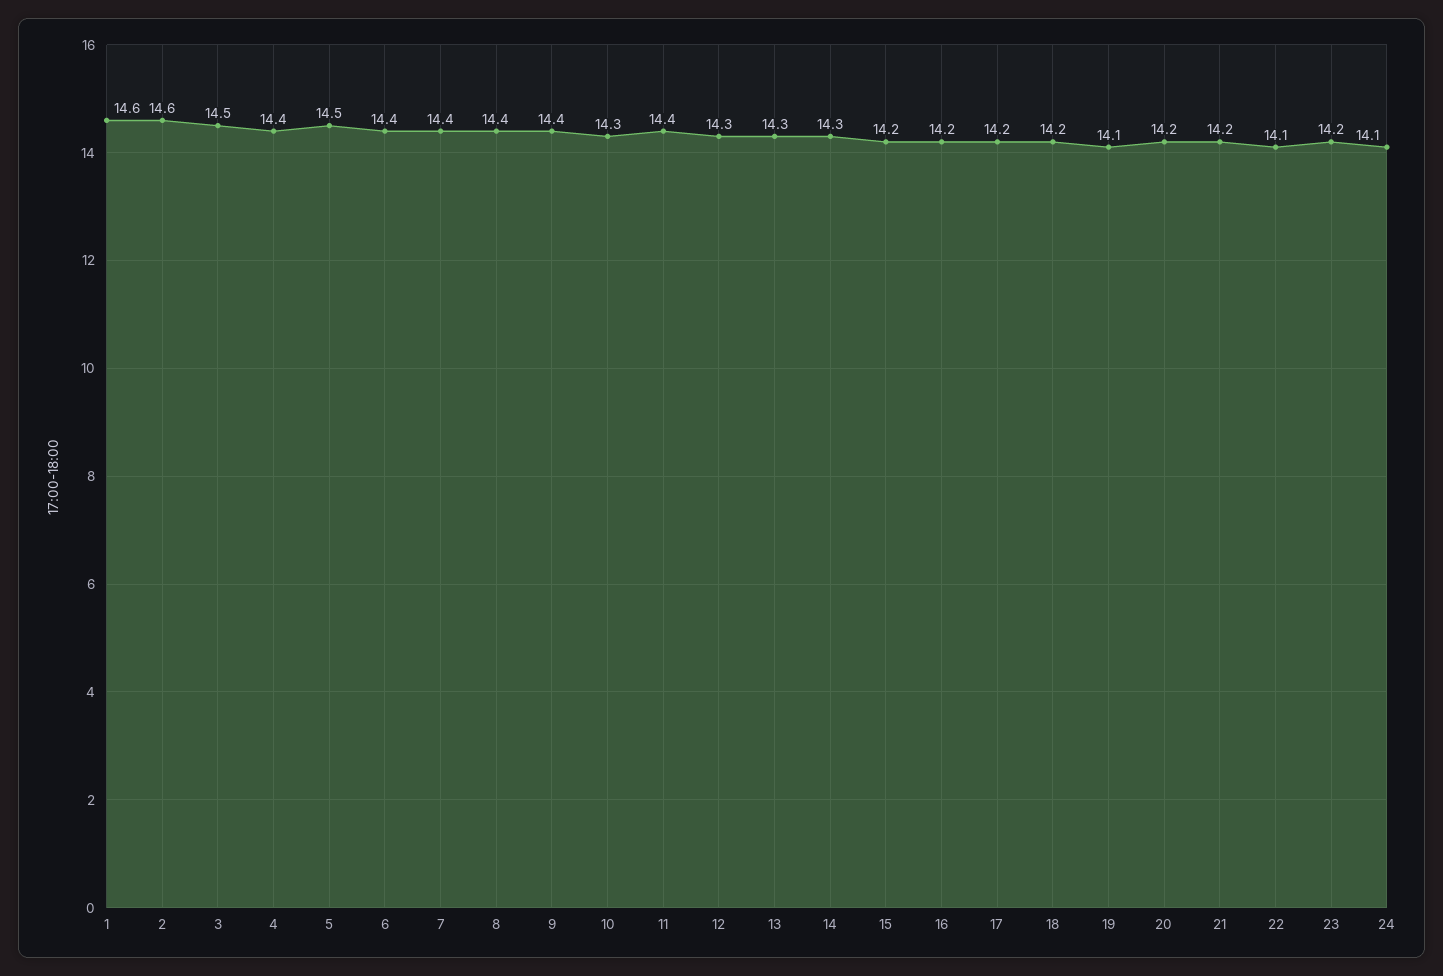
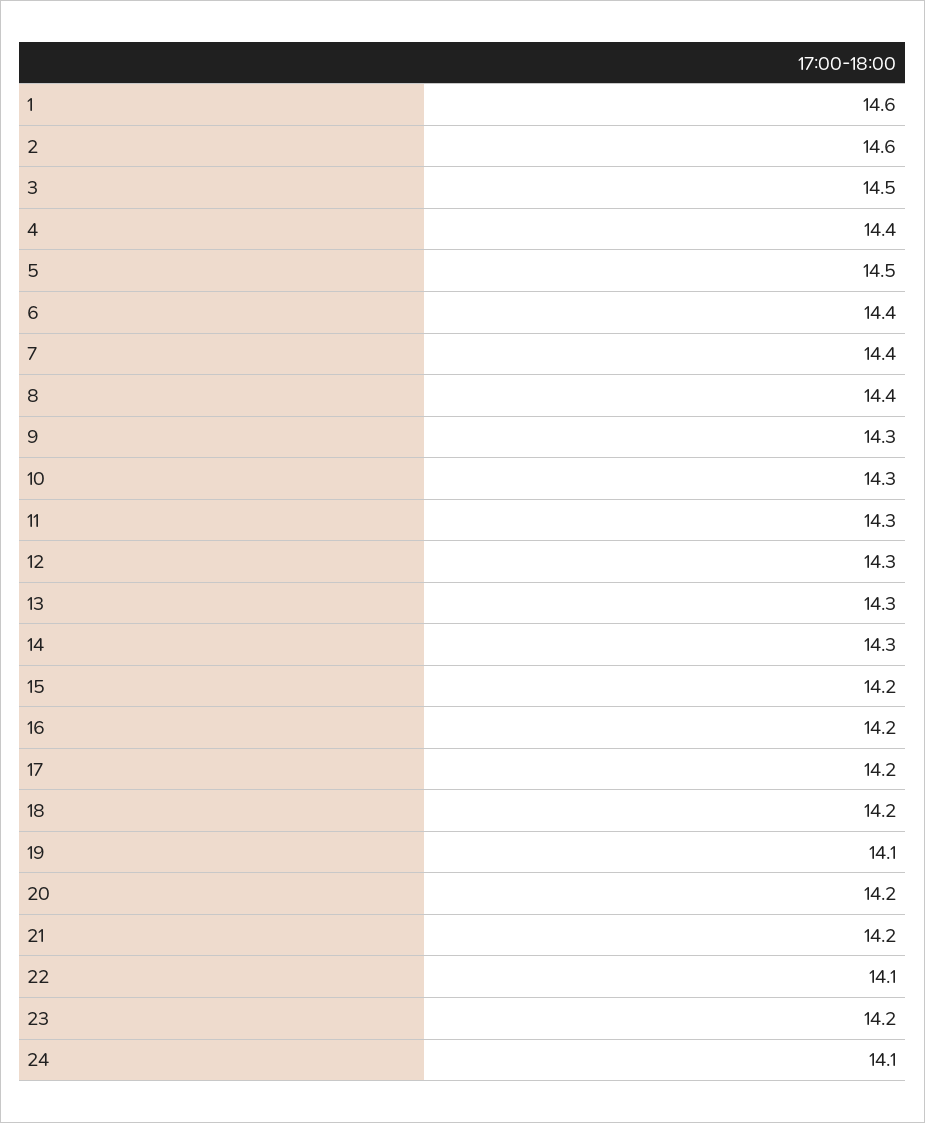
9: 14.4 -> 14.3
11: 14.4 -> 14.3

